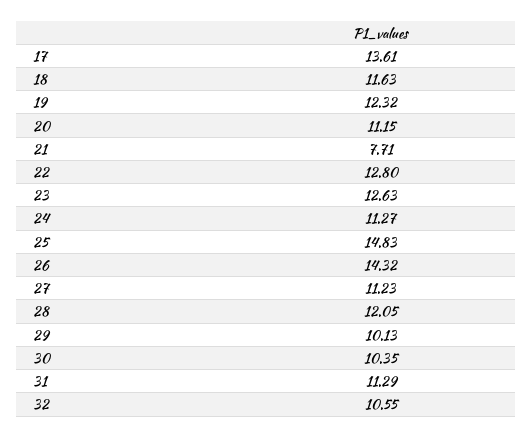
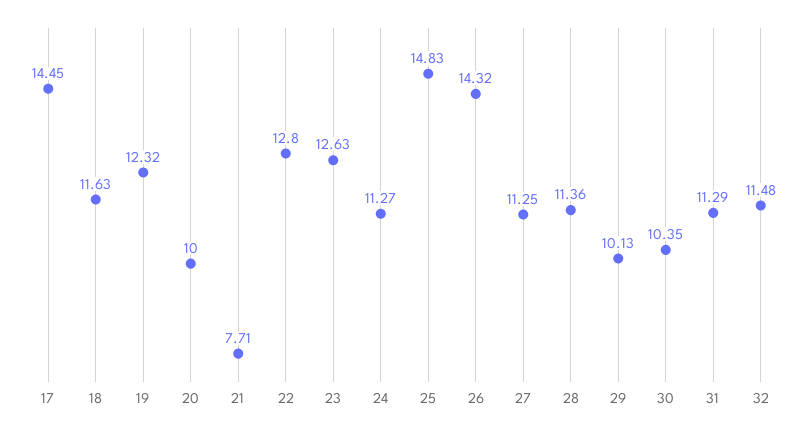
17: 13.61 -> 14.45
20: 11.15 -> 10
27: 11.23 -> 11.25
28: 12.05 -> 11.36
32: 10.55 -> 11.48

